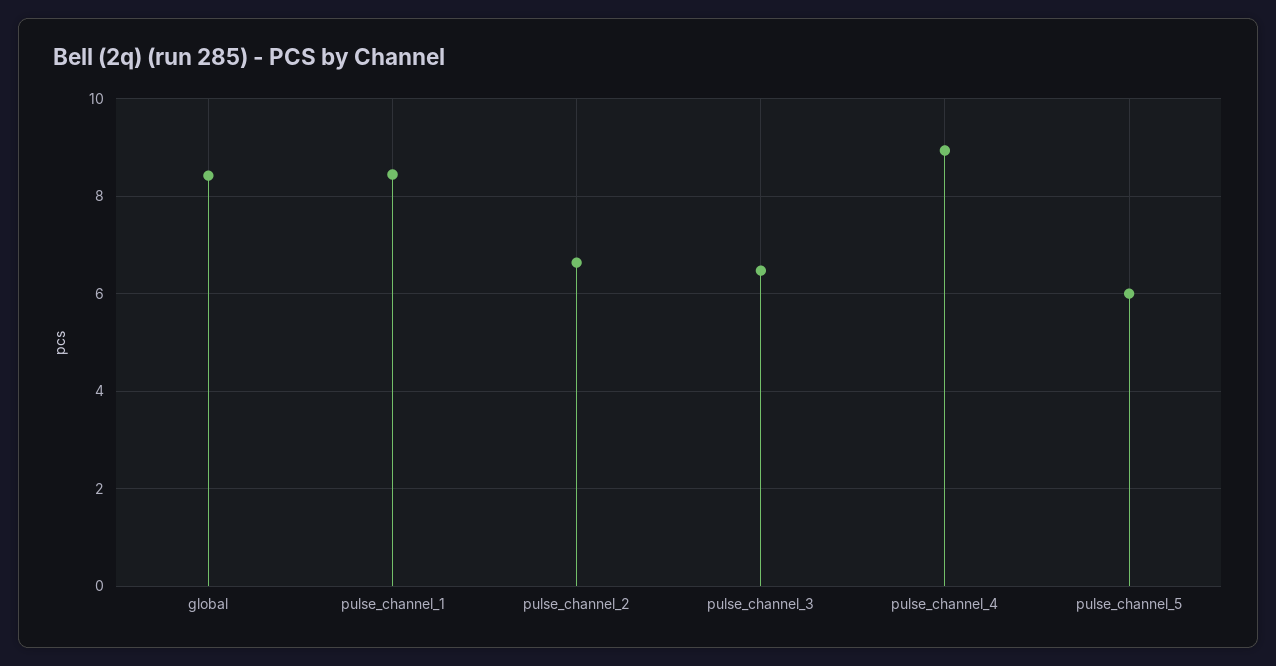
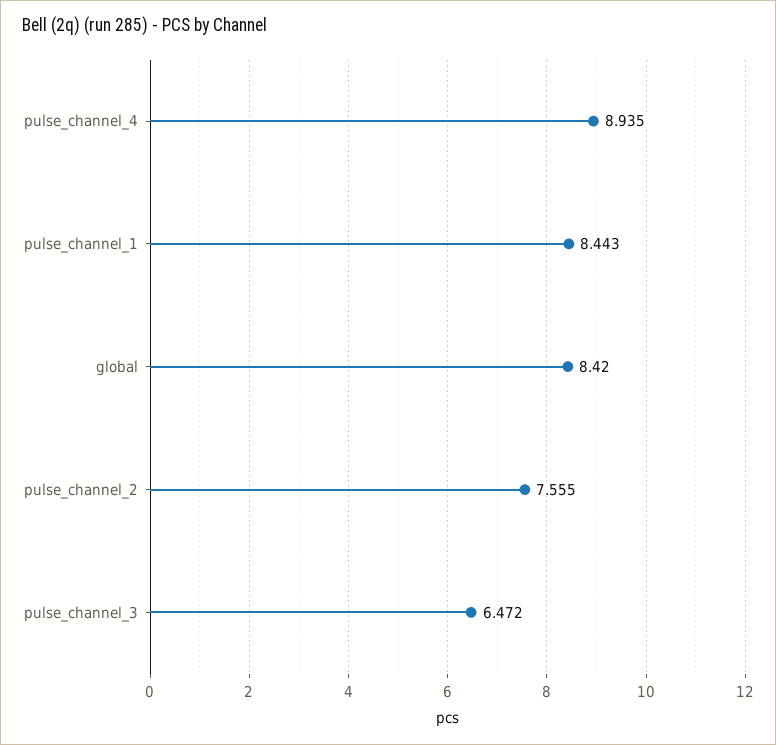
pulse_channel_2: 6.6 -> 7.555
pulse_channel_5: 6 -> none

